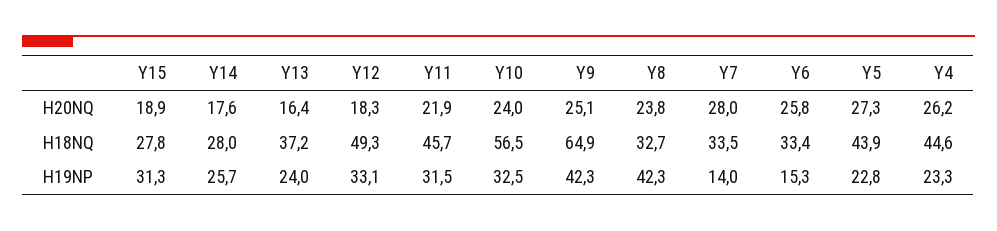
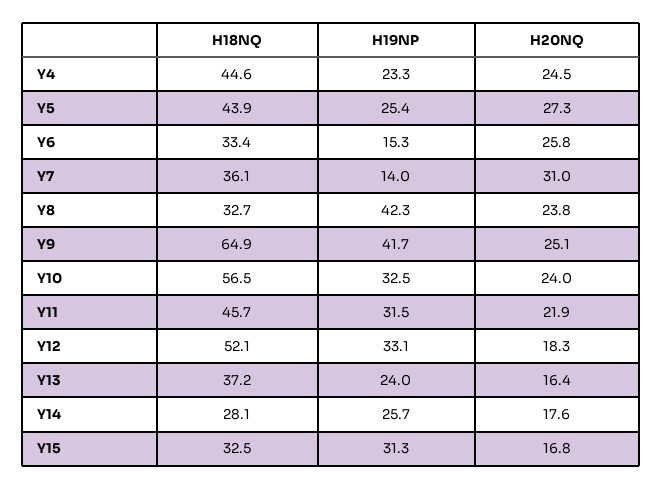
Y15, H20NQ: 18.9 -> 16.8
Y7, H20NQ: 28 -> 31
Y4, H20NQ: 26.2 -> 24.5
Y15, H18NQ: 27.8 -> 32.5
Y14, H18NQ: 28 -> 28.1
Y12, H18NQ: 49.3 -> 52.1
Y7, H18NQ: 33.5 -> 36.1
Y9, H19NP: 42.3 -> 41.7
Y5, H19NP: 22.8 -> 25.4

